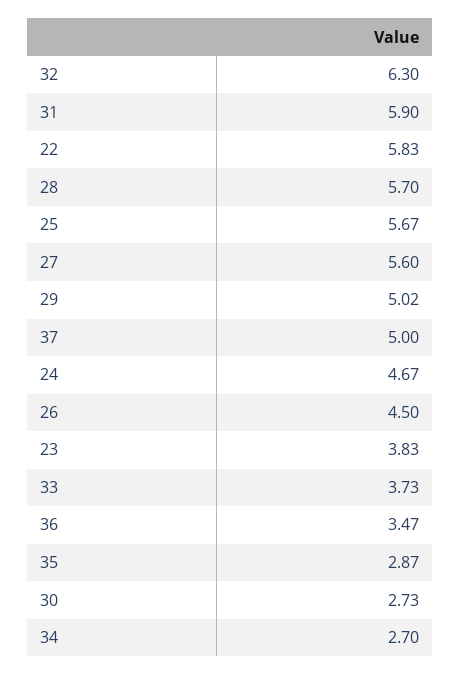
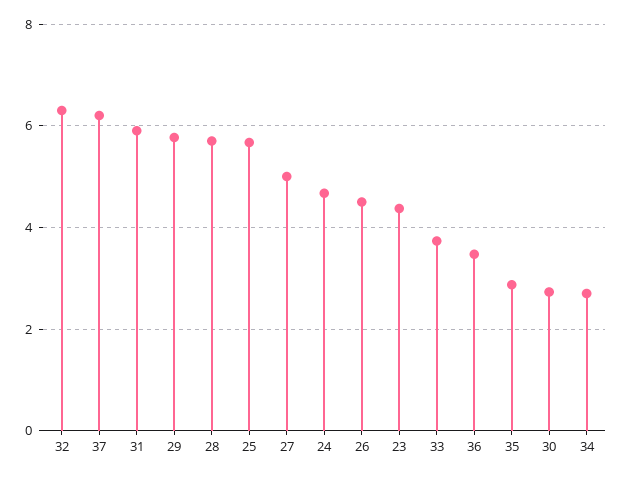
22: 5.83 -> none
27: 5.6 -> 5
29: 5.02 -> 5.8
37: 5 -> 6.2
23: 3.83 -> 4.4

